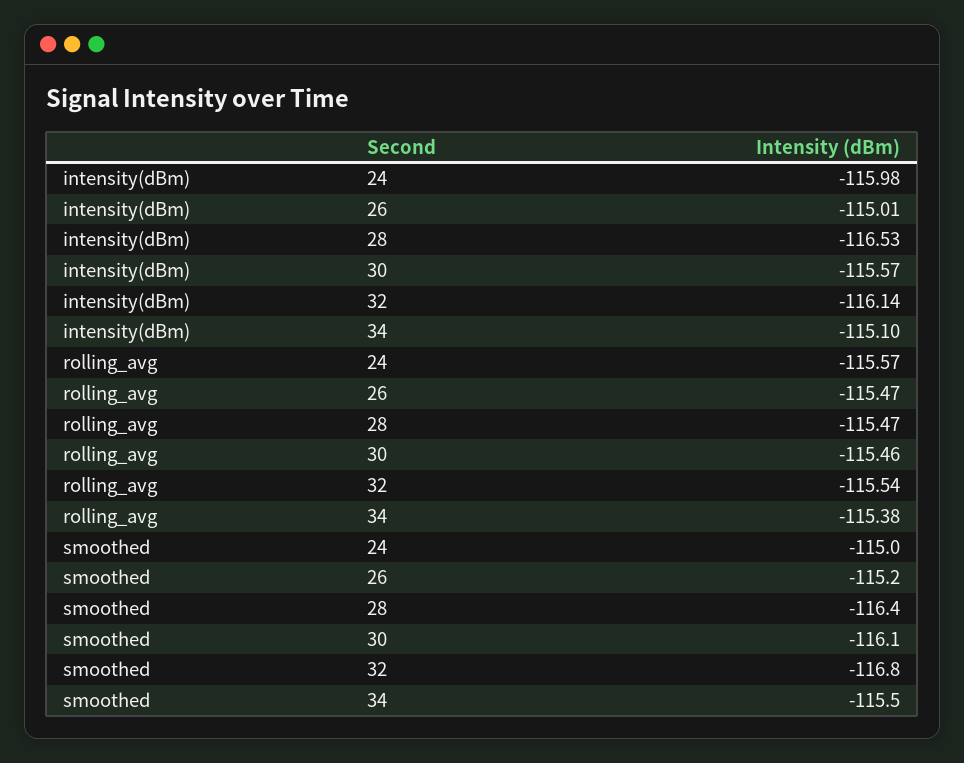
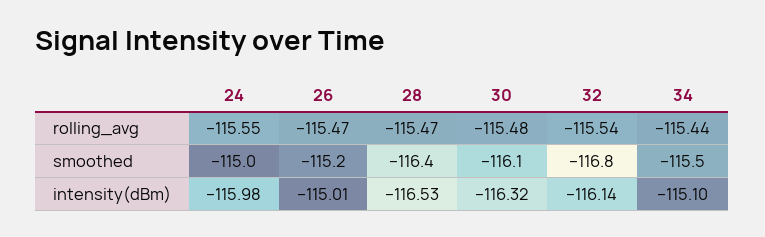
intensity(dBm), 30: -115.57 -> -116.32
rolling_avg, 24: -115.57 -> -115.55
rolling_avg, 30: -115.46 -> -115.48
rolling_avg, 34: -115.38 -> -115.44

